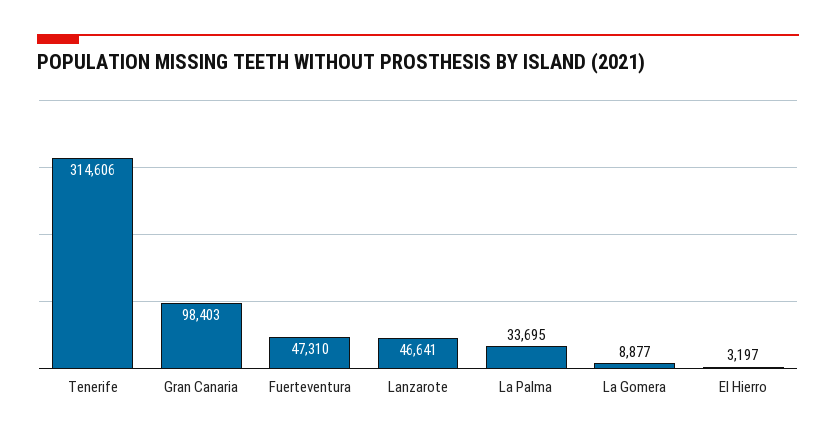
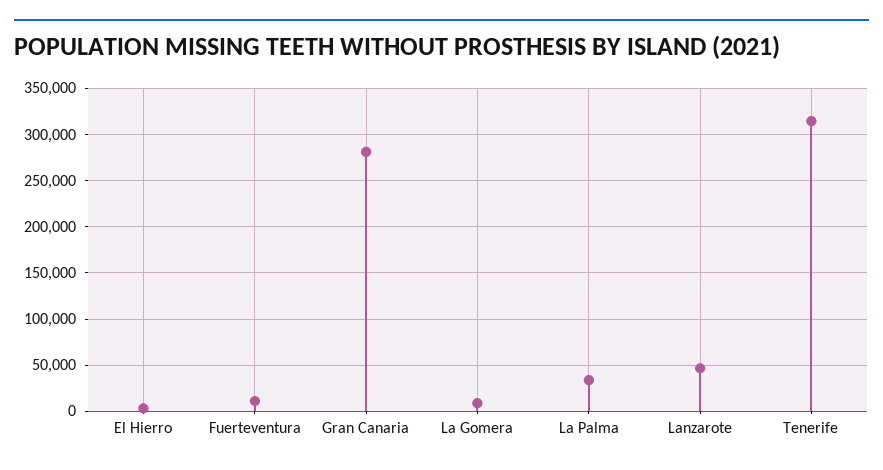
Gran Canaria: 98403 -> 280000
Fuerteventura: 47310 -> 10000

